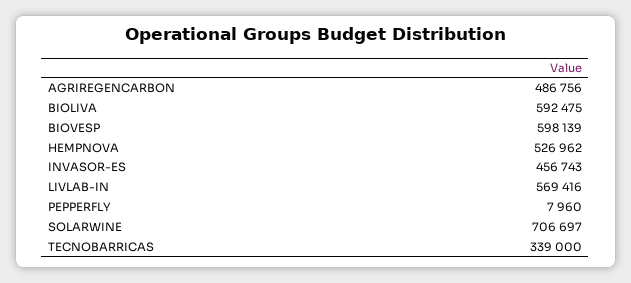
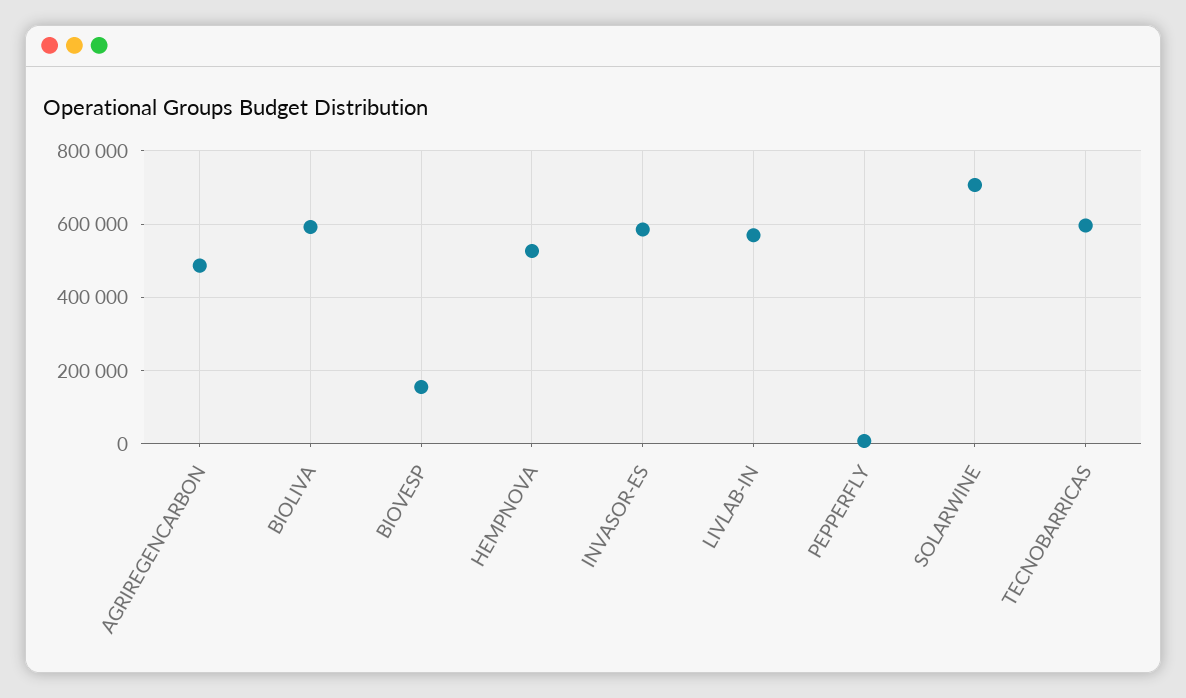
BIOVESP: 598139 -> 160000
INVASOR-ES: 456743 -> 580000
TECNOBARRICAS: 339000 -> 600000

